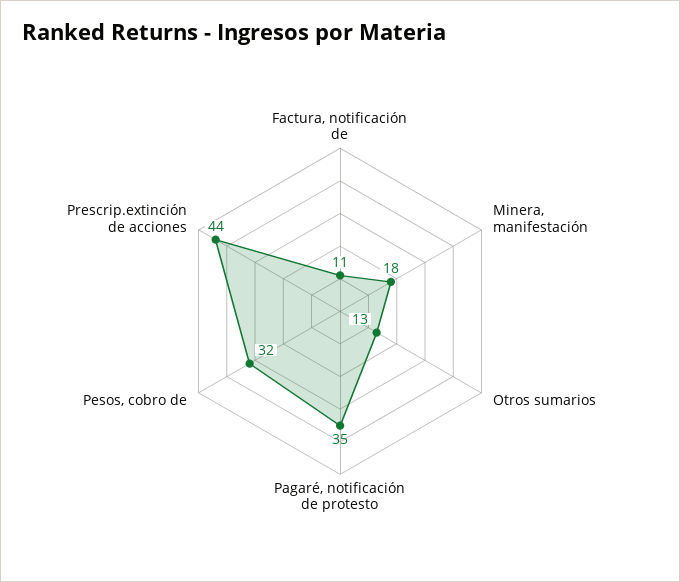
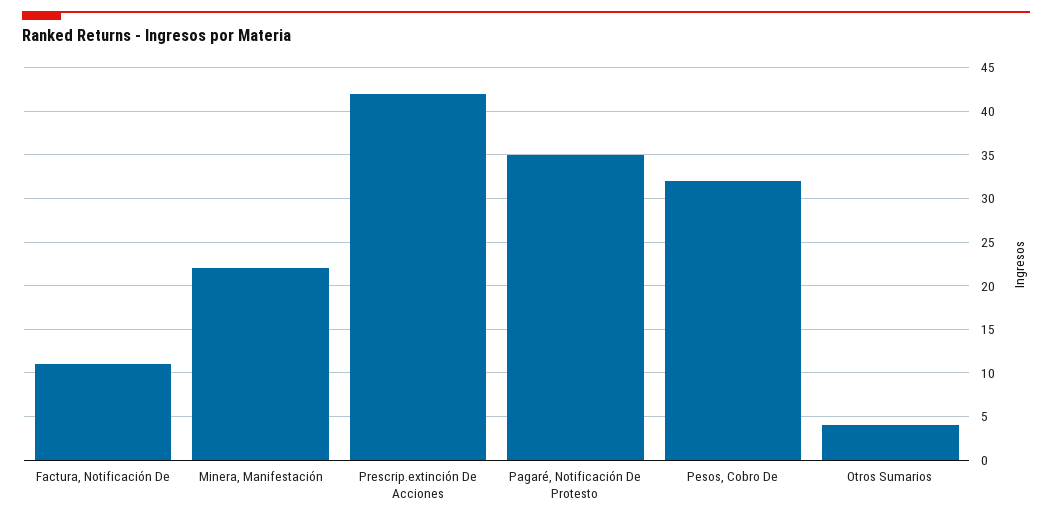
Minera, manifestación: 18 -> 22
Otros sumarios: 13 -> 4
Prescrip.extinción de acciones: 44 -> 42

